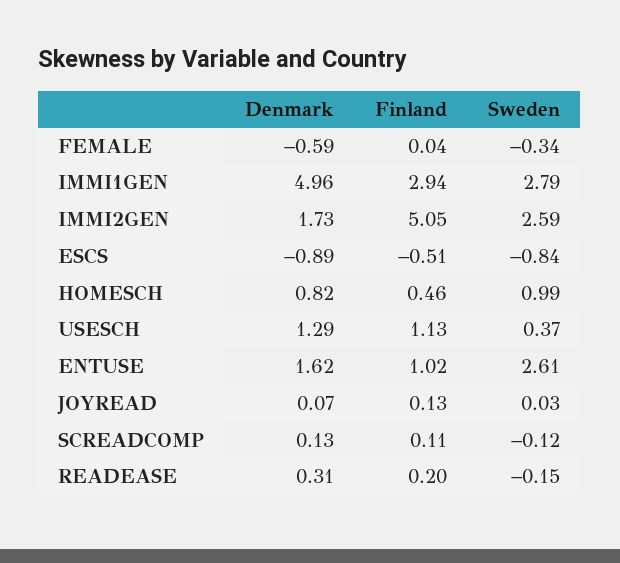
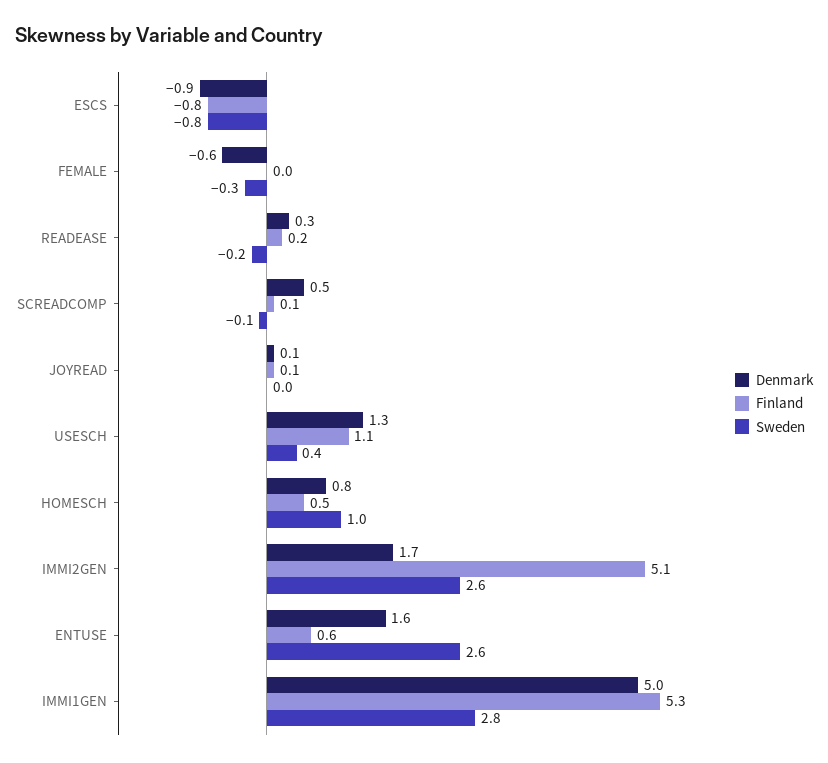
Finland, IMMI1GEN: 2.94 -> 5.3
Finland, ESCS: -0.51 -> -0.8
Finland, ENTUSE: 1.02 -> 0.6
Denmark, SCREADCOMP: 0.13 -> 0.5

